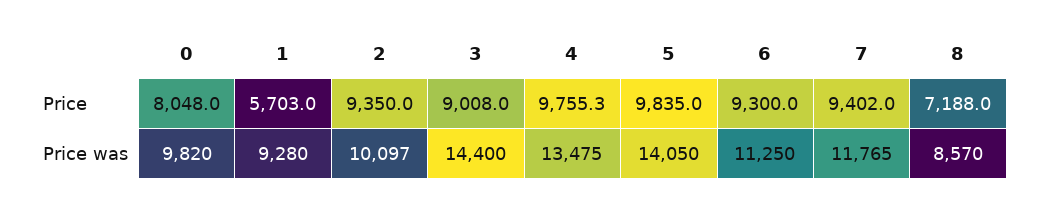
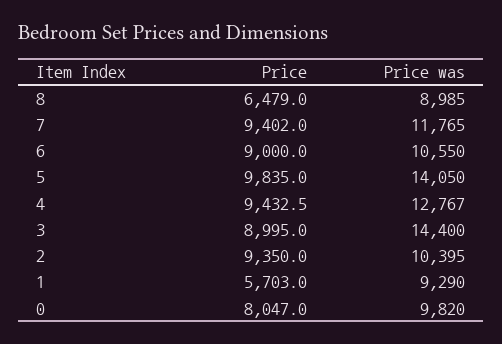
0, Price: 8048 -> 8047
3, Price: 9008 -> 8995
4, Price: 9755.3 -> 9432.5
6, Price: 9300 -> 9000
8, Price: 7188 -> 6479
1, Price was: 9280 -> 9290
2, Price was: 10097 -> 10395
4, Price was: 13475 -> 12767
6, Price was: 11250 -> 10550
8, Price was: 8570 -> 8985

